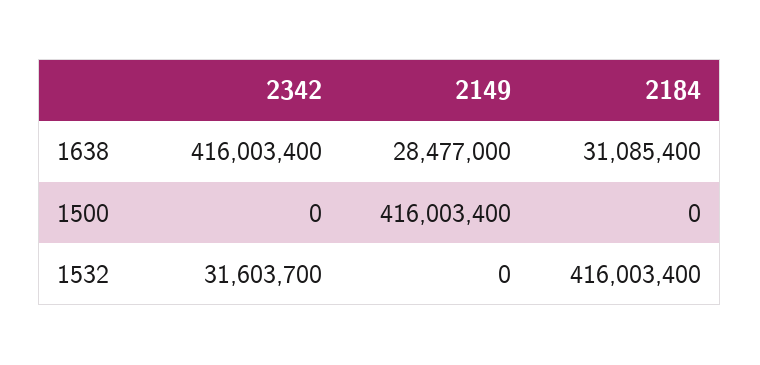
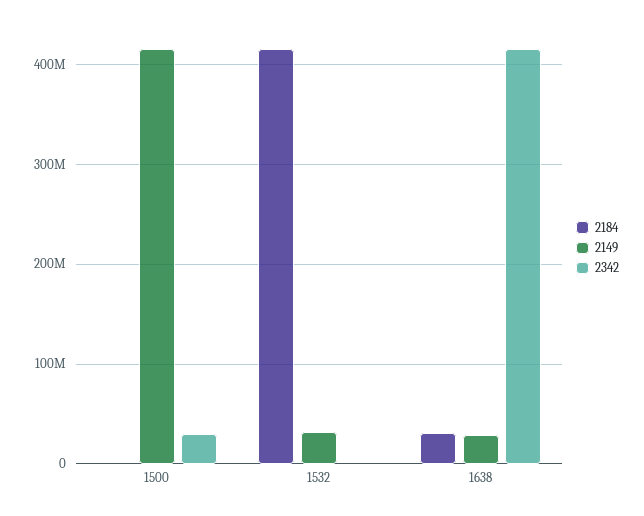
2342, 1500: 0 -> 30000000
2342, 1532: 31603700 -> 0
2149, 1532: 0 -> 30000000

